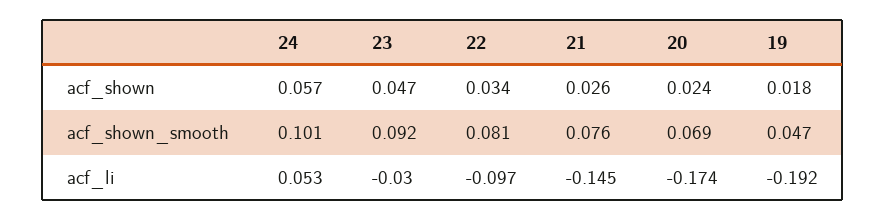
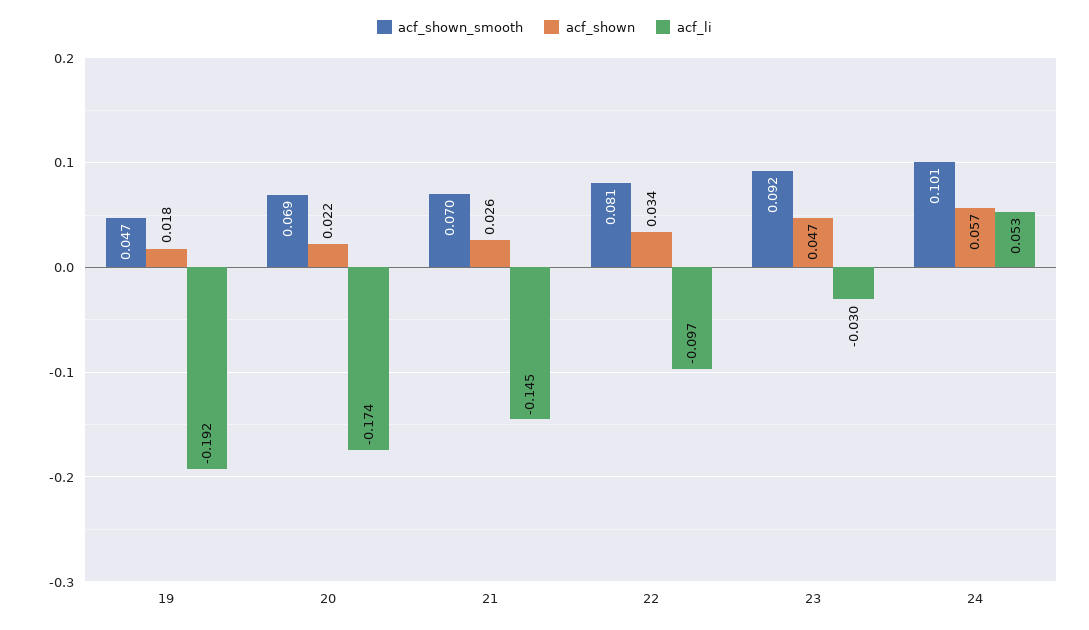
acf_shown, 20: 0.024 -> 0.022
acf_shown_smooth, 21: 0.076 -> 0.07

